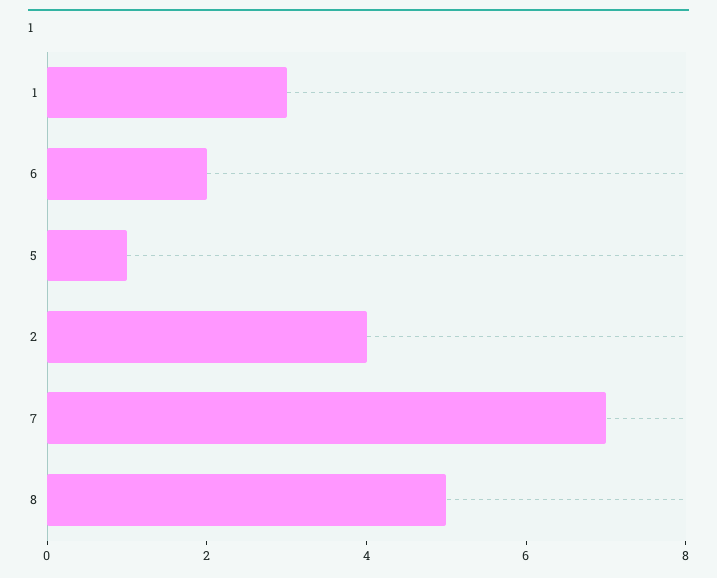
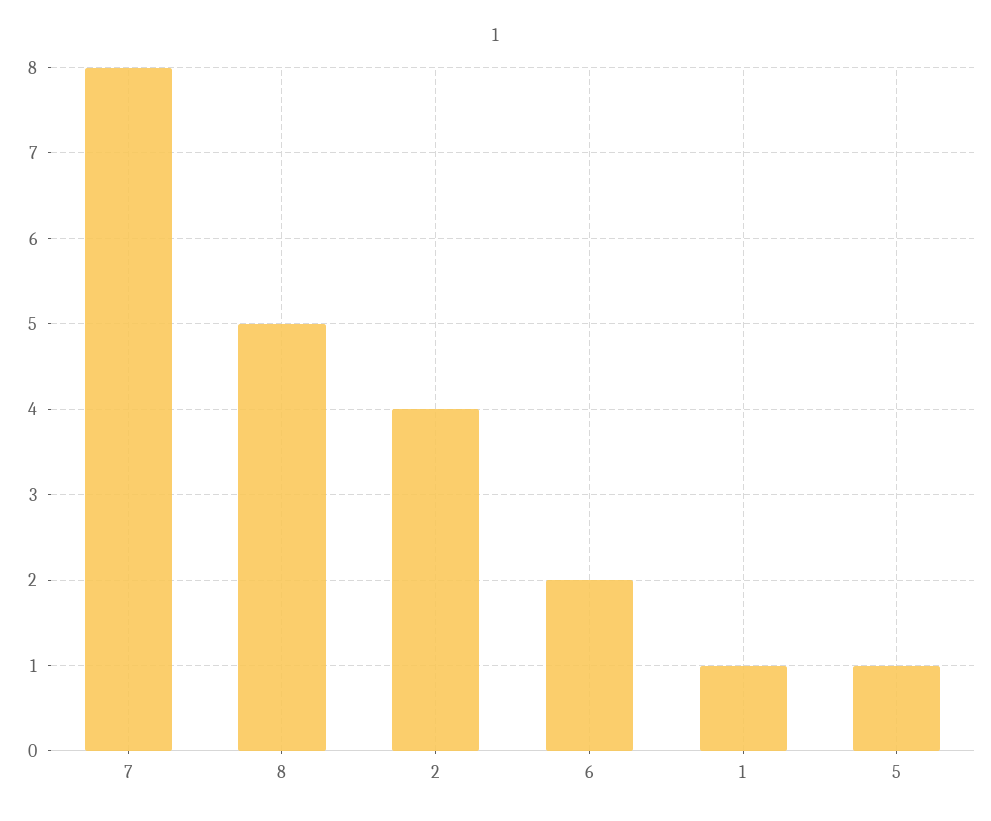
1: 3 -> 1
7: 7 -> 8

